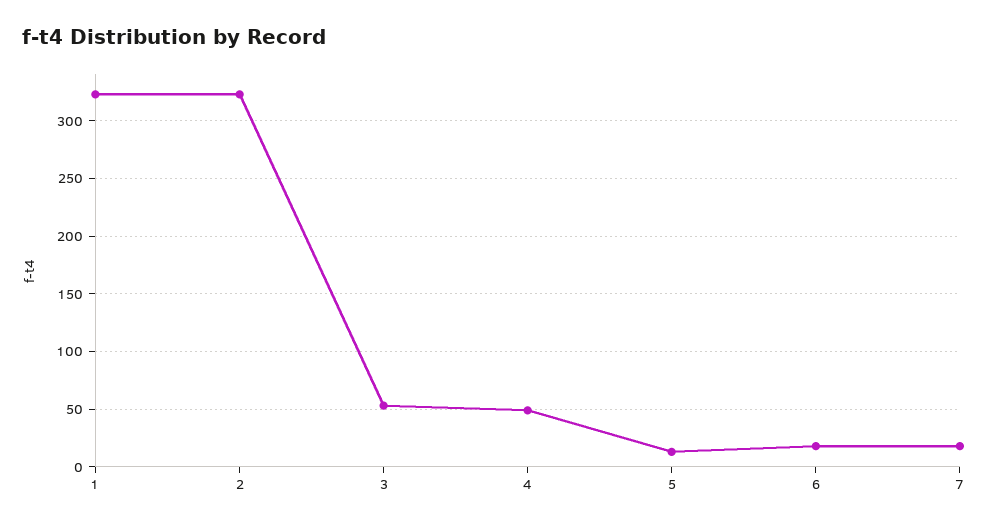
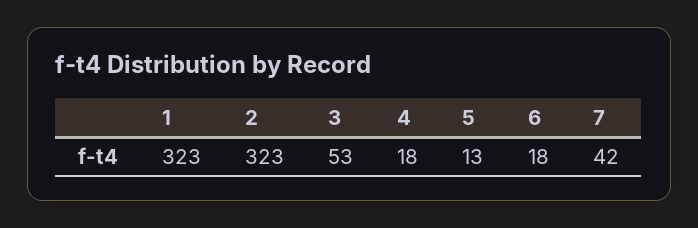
4: 50 -> 18
7: 20 -> 42

